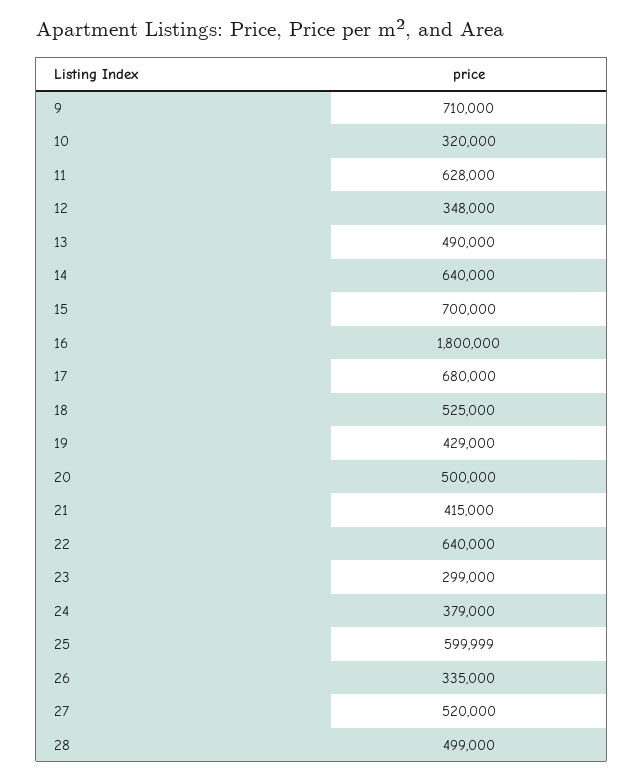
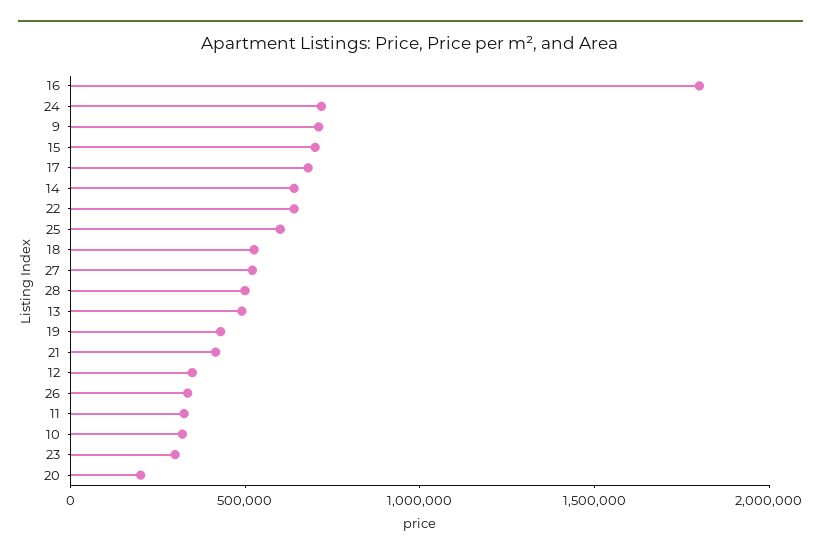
11: 628000 -> 300000
20: 500000 -> 200000
24: 379000 -> 700000

